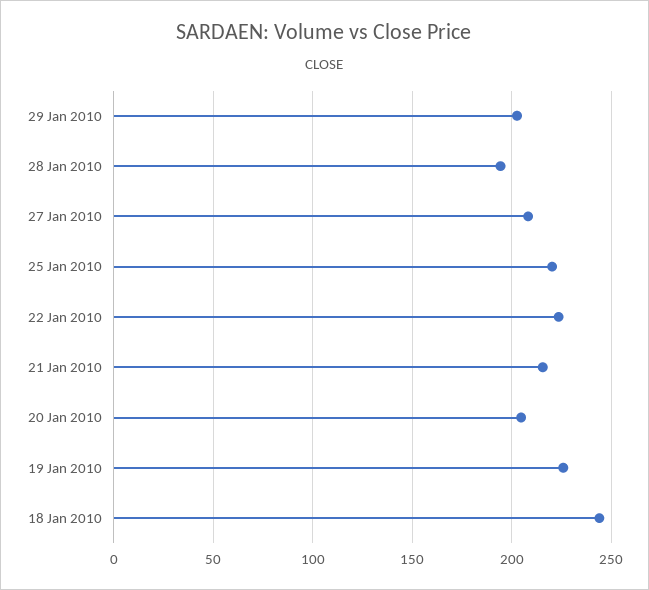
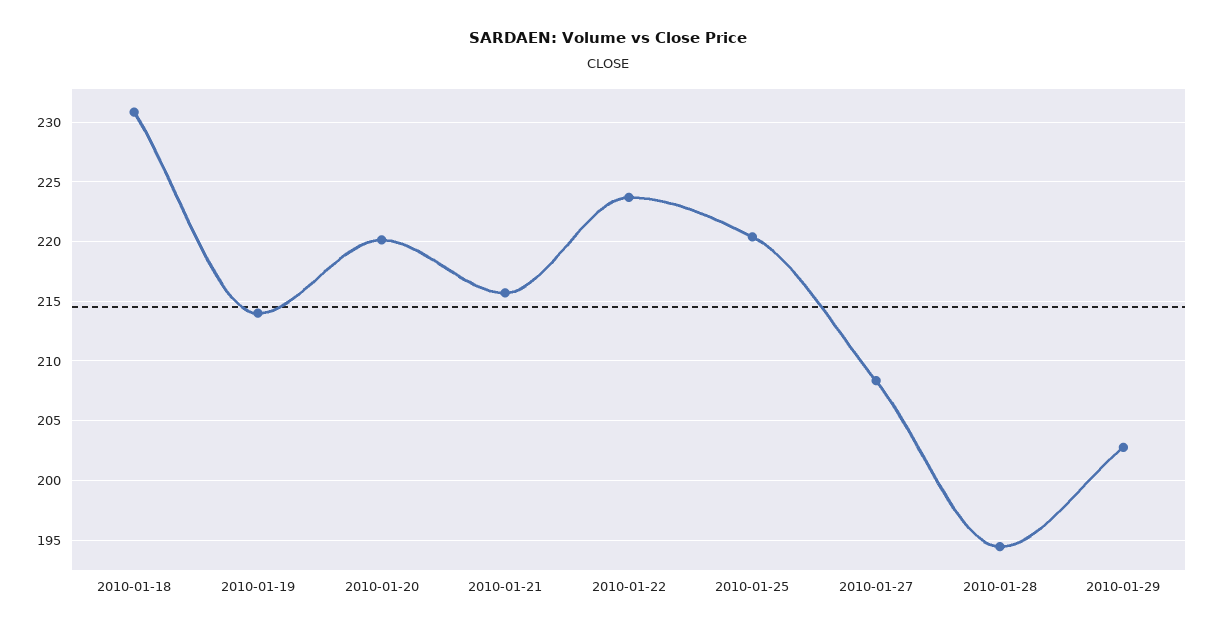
20 Jan 2010: 205 -> 220
19 Jan 2010: 225 -> 214
18 Jan 2010: 245 -> 231

